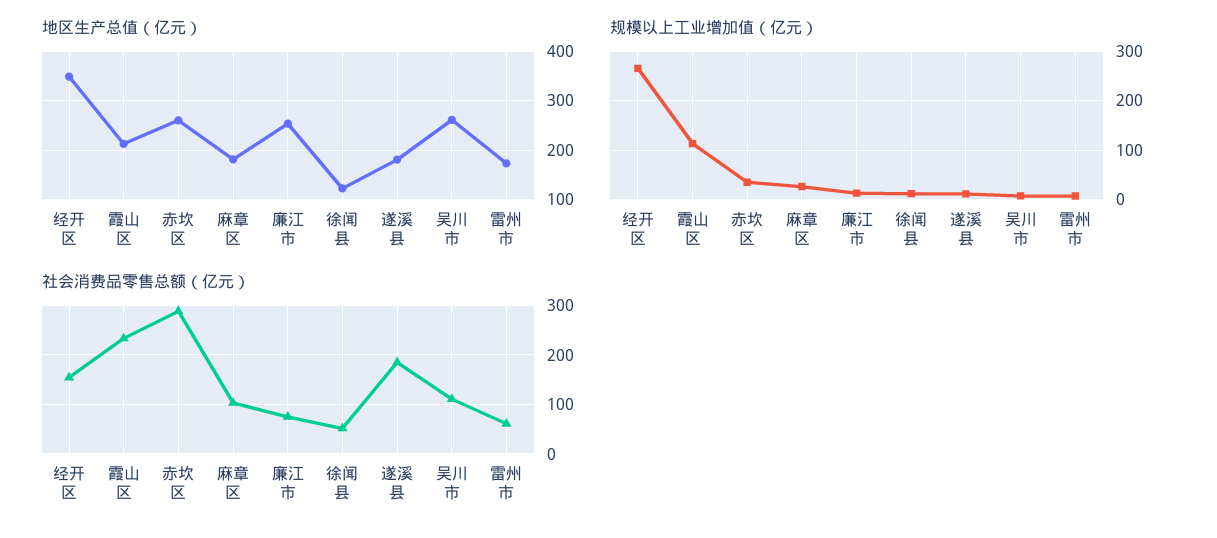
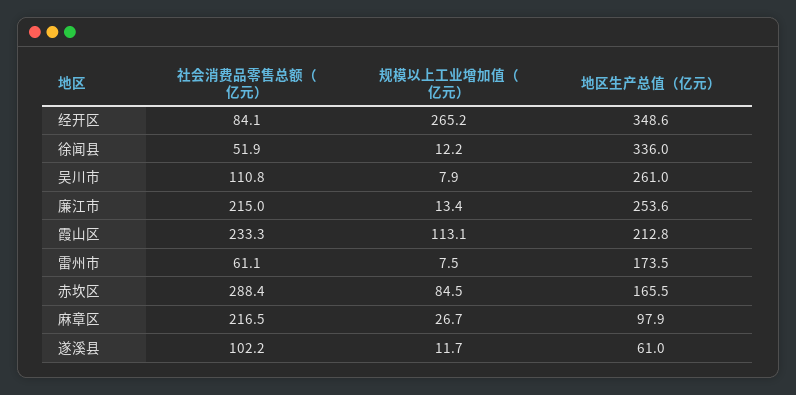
地区生产总值（亿元）, 赤坎区: 260 -> 165.5
地区生产总值（亿元）, 麻章区: 180 -> 97.9
地区生产总值（亿元）, 徐闻县: 120 -> 336
地区生产总值（亿元）, 遂溪县: 180 -> 61
规模以上工业增加值（亿元）, 赤坎区: 40 -> 84.5
社会消费品零售总额（亿元）, 经开区: 160 -> 84.1
社会消费品零售总额（亿元）, 麻章区: 100 -> 216.5
社会消费品零售总额（亿元）, 廉江市: 80 -> 215
社会消费品零售总额（亿元）, 遂溪县: 180 -> 102.2

